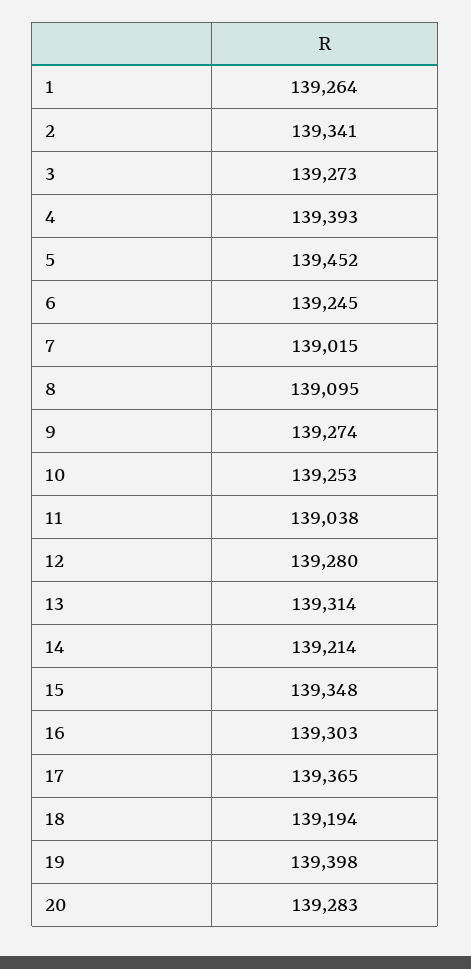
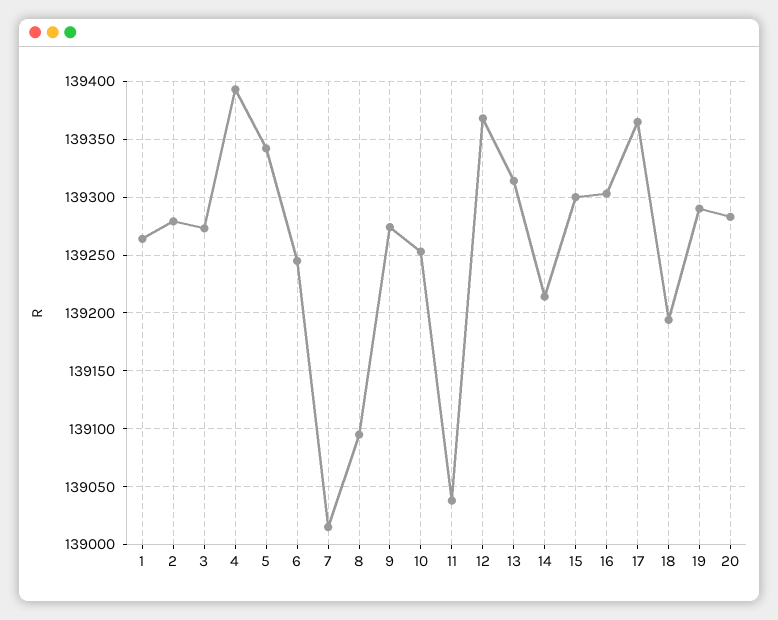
2: 139341 -> 139280
5: 139452 -> 139340
12: 139280 -> 139370
15: 139348 -> 139300
19: 139398 -> 139290

